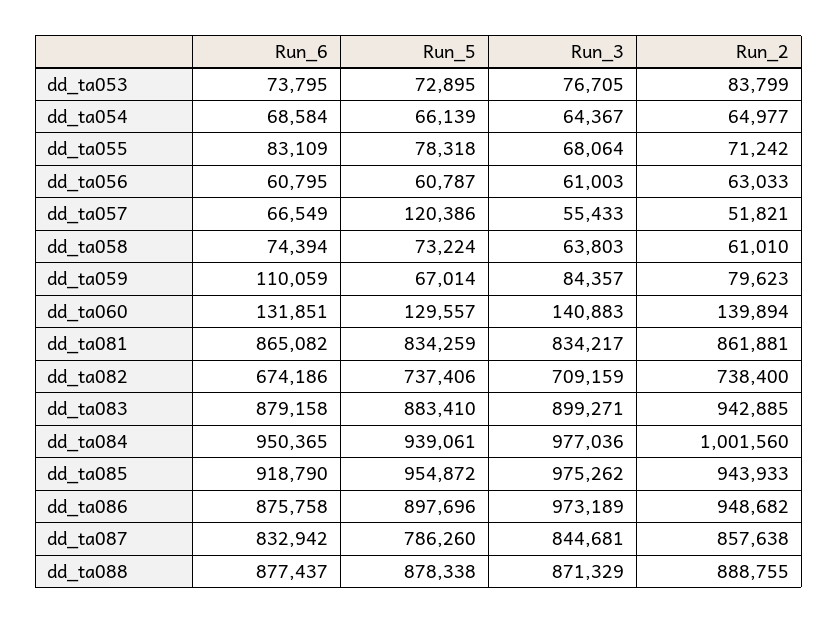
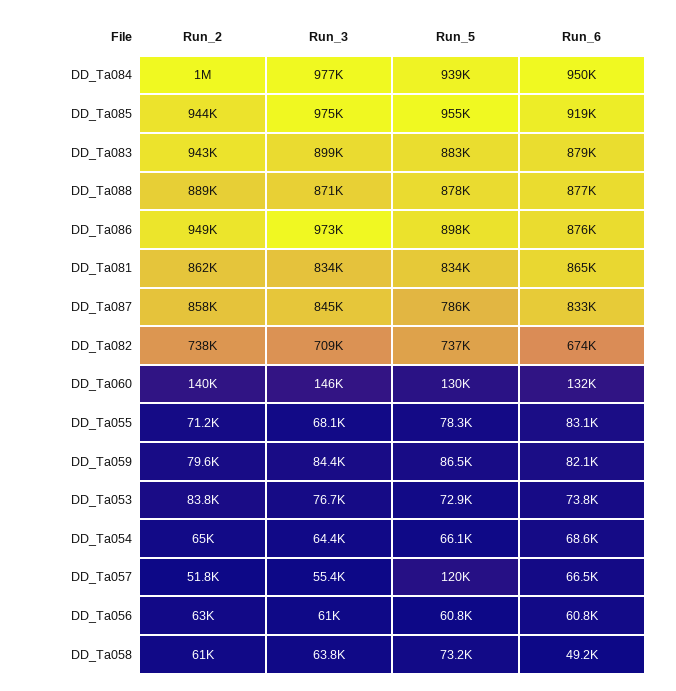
Run_6, dd_ta058: 74394 -> 49200
Run_6, dd_ta059: 110059 -> 82100
Run_5, dd_ta059: 67014 -> 86500
Run_3, dd_ta060: 140883 -> 146000

